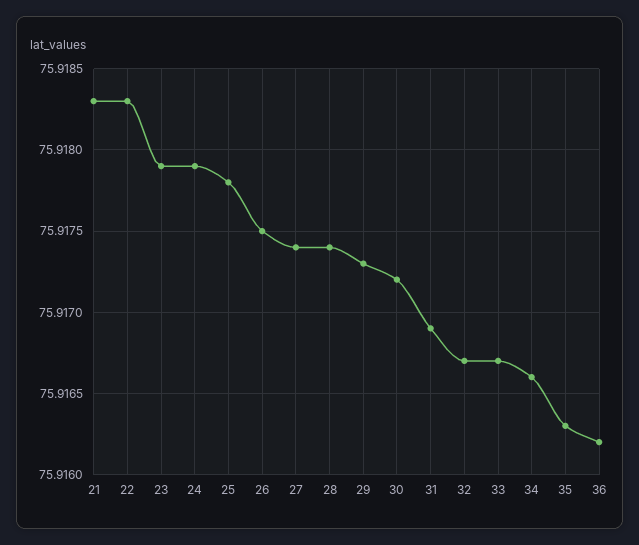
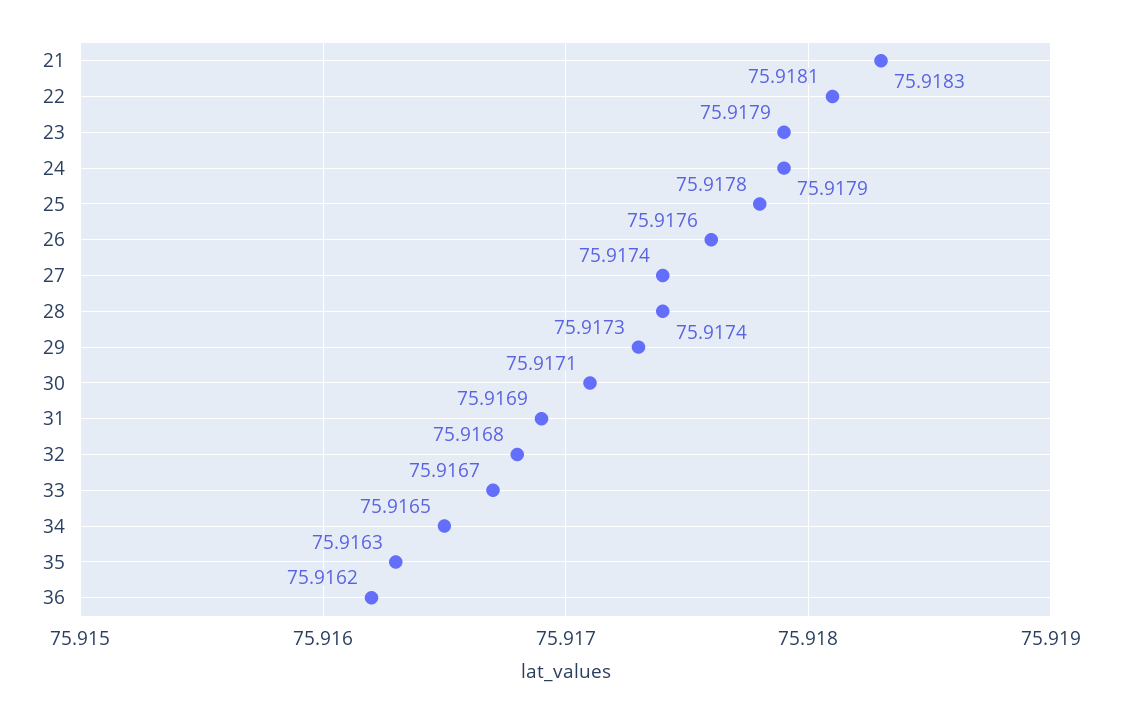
22: 75.9183 -> 75.9181
26: 75.9175 -> 75.9176
30: 75.9172 -> 75.9171
32: 75.9167 -> 75.9168
34: 75.9166 -> 75.9165

